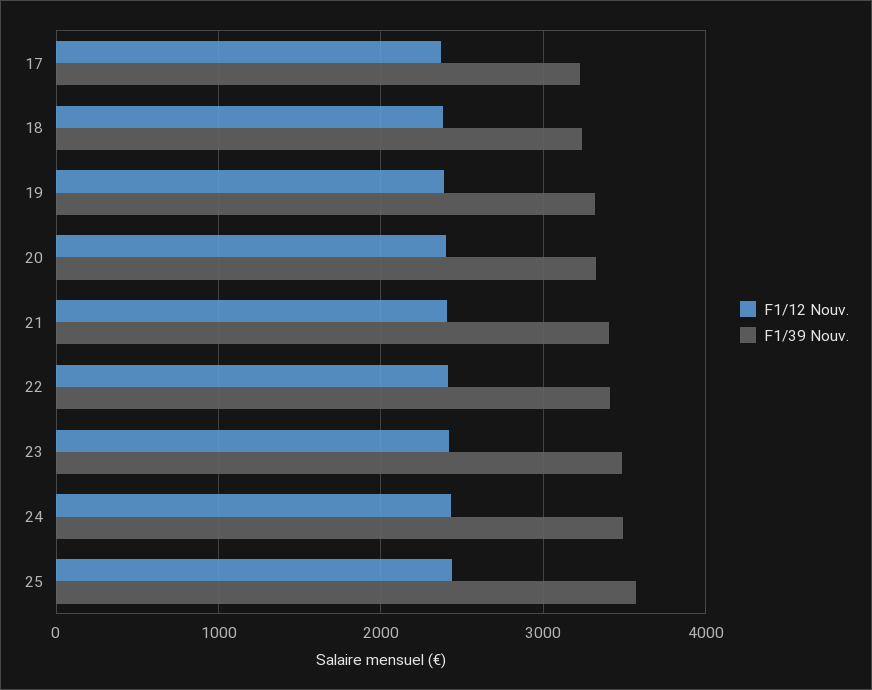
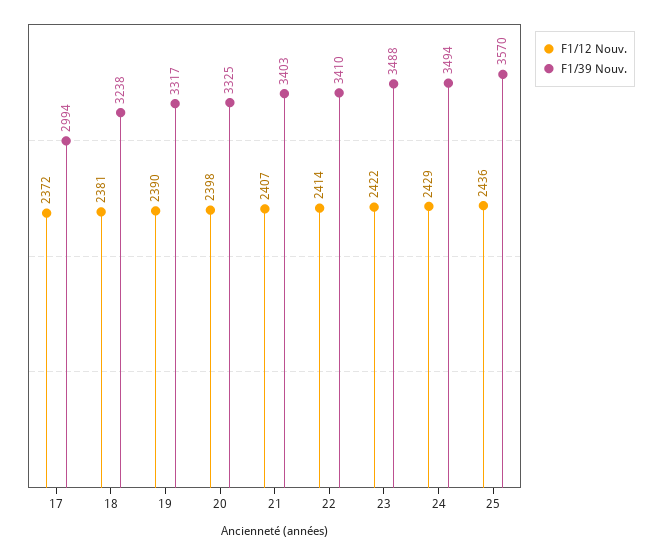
F1/39 Nouv., 17: 3200 -> 2994

